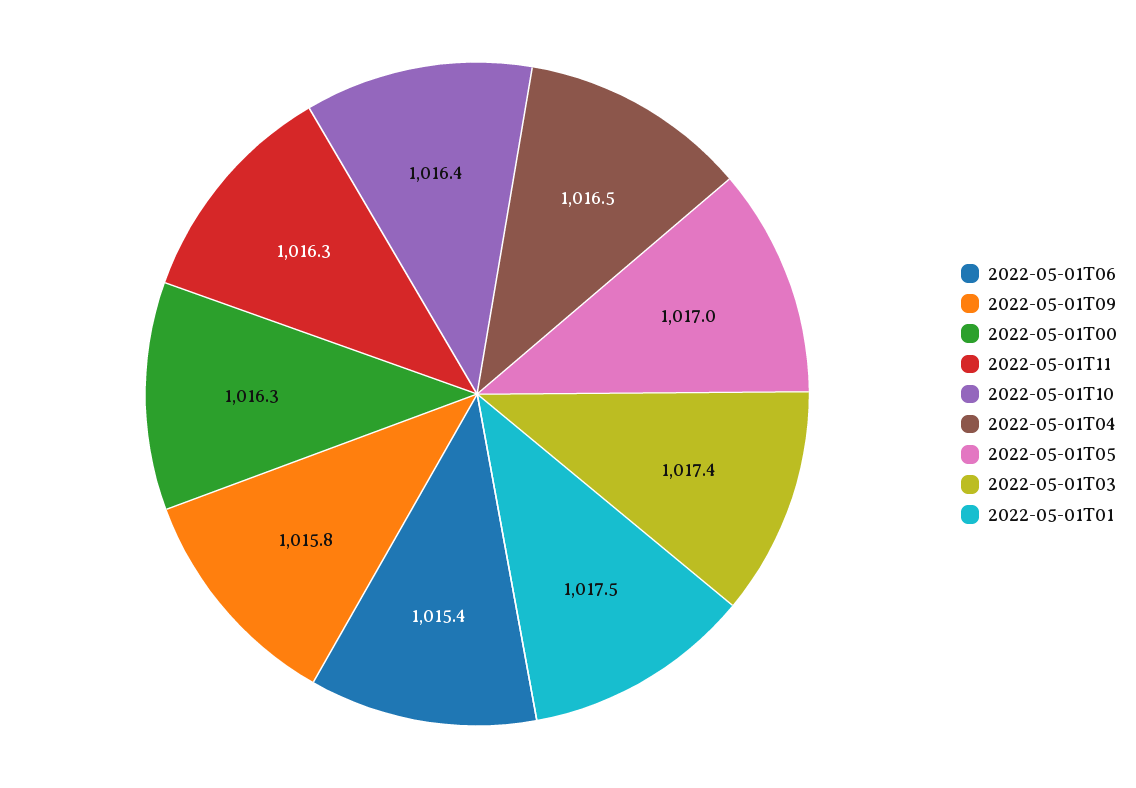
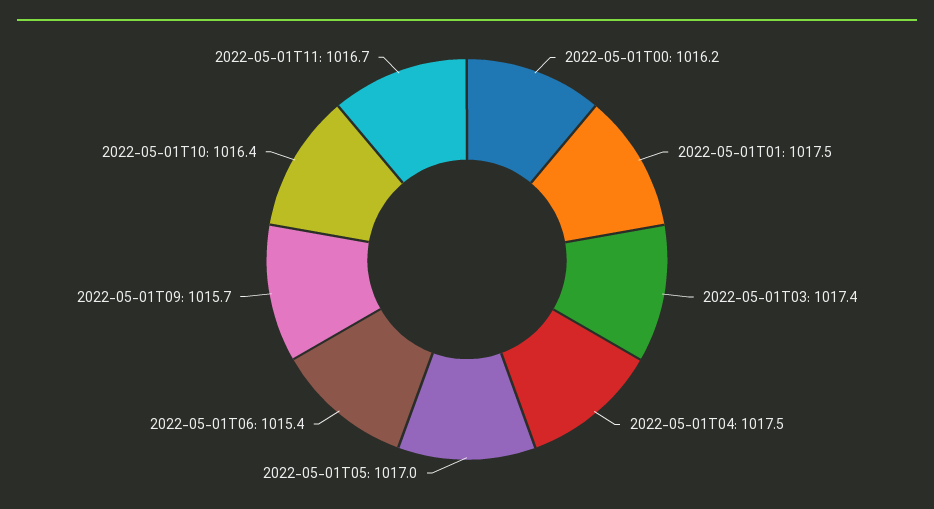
2022-05-01T09: 1015.8 -> 1015.7
2022-05-01T00: 1016.3 -> 1016.2
2022-05-01T11: 1016.3 -> 1016.7
2022-05-01T04: 1016.5 -> 1017.5

